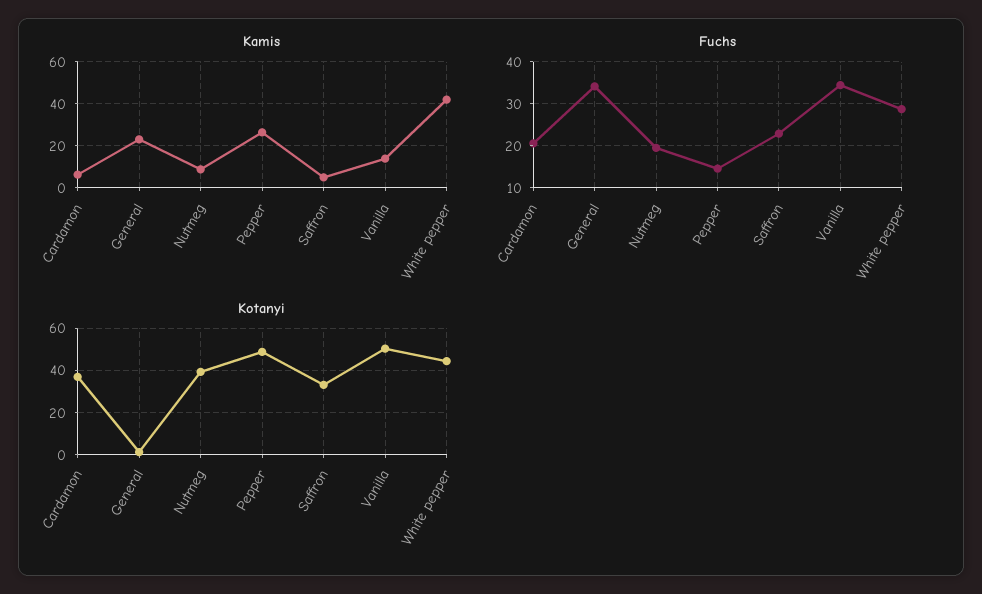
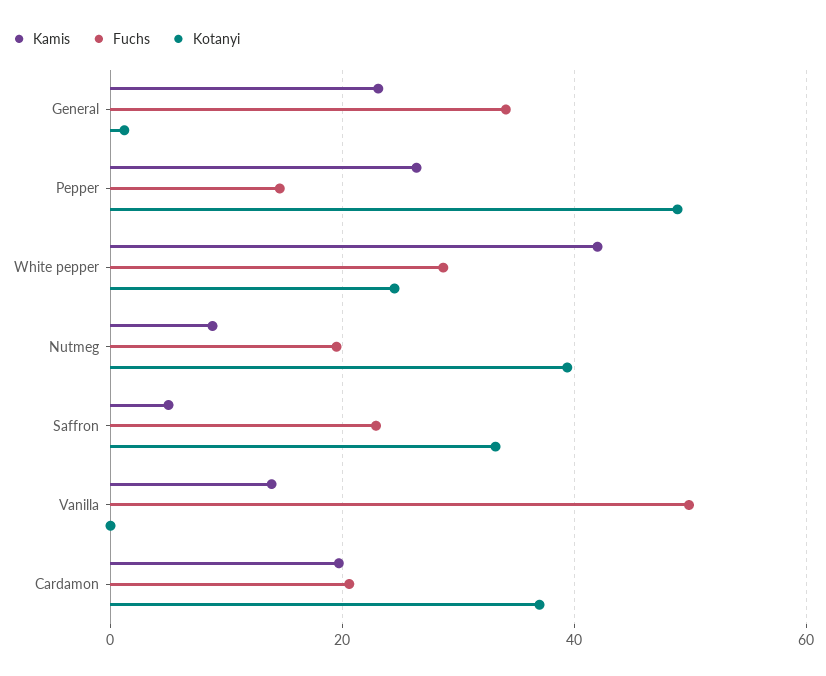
Kamis, Cardamon: 5 -> 20
Fuchs, Vanilla: 34 -> 50
Kotanyi, Vanilla: 50 -> 0
Kotanyi, White pepper: 45 -> 24

